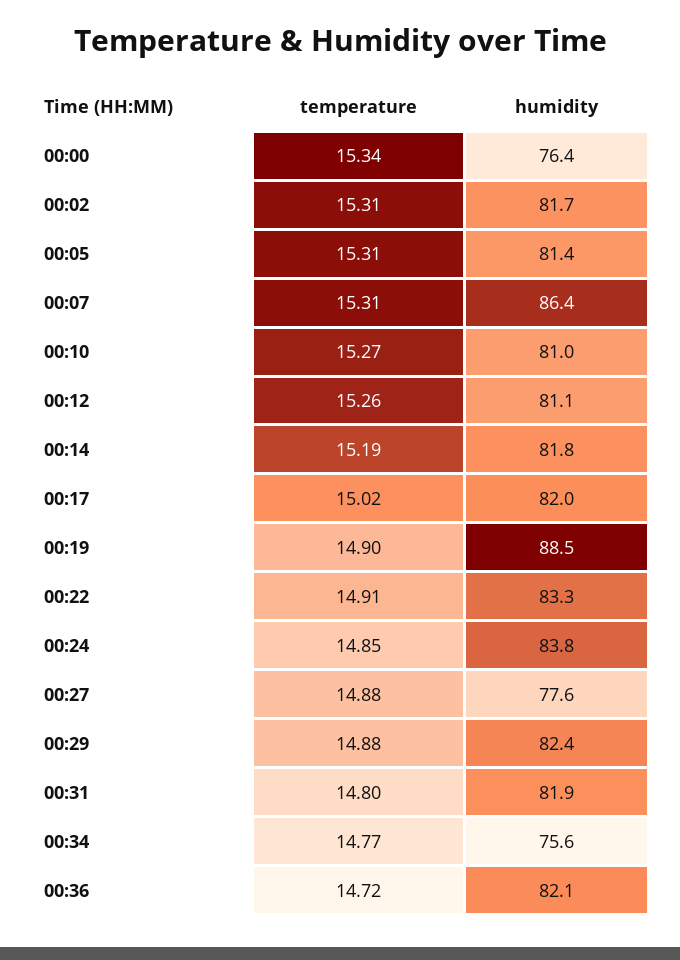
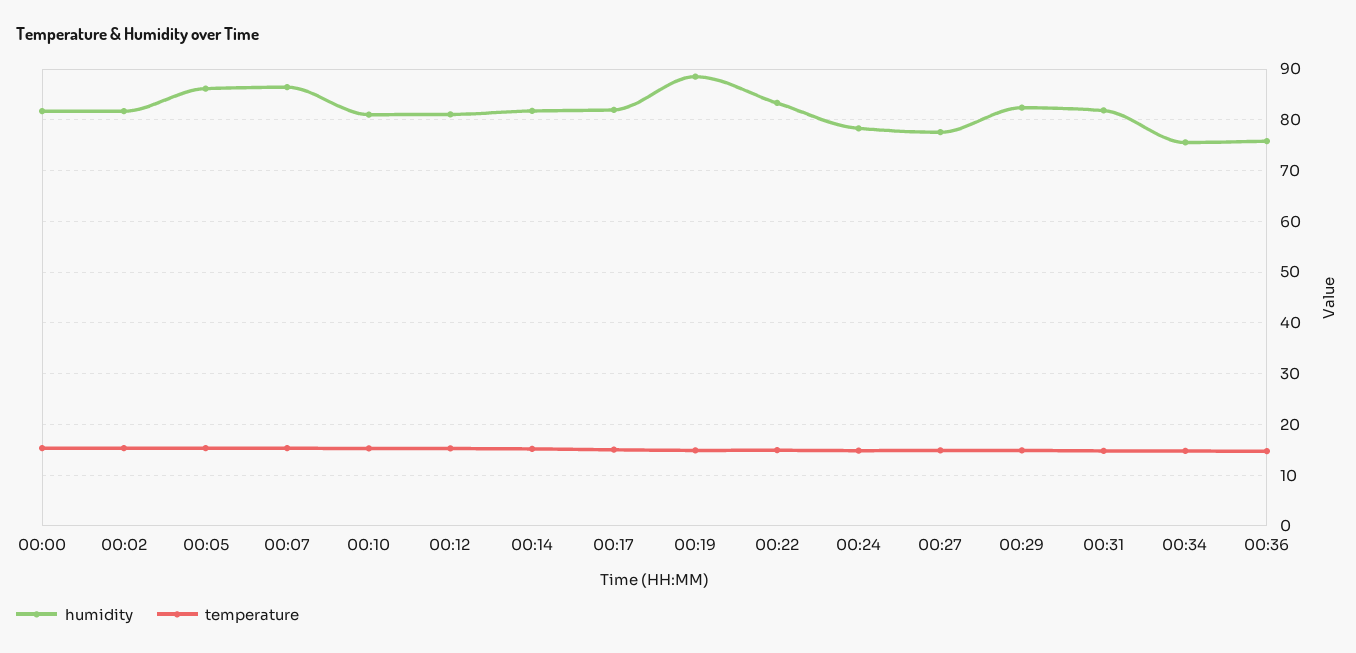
humidity, 00:00: 76.4 -> 82
humidity, 00:05: 81.4 -> 86
humidity, 00:24: 83.8 -> 78
humidity, 00:36: 82.1 -> 76

